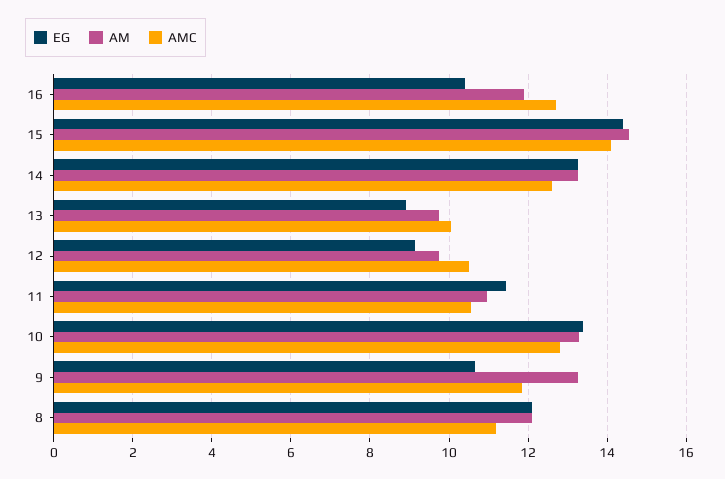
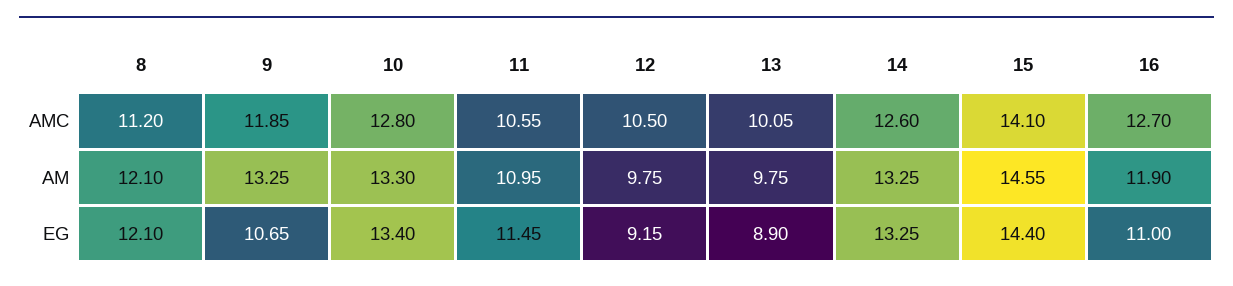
EG, 16: 10.4 -> 11

